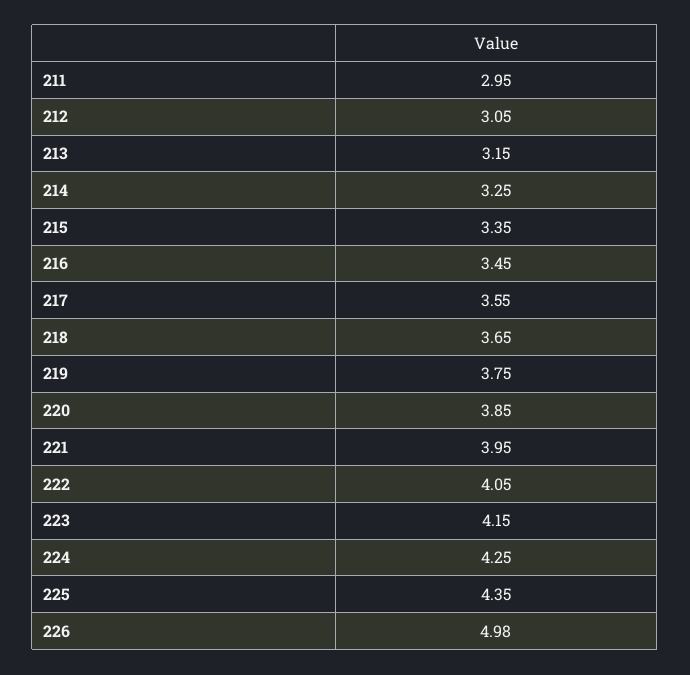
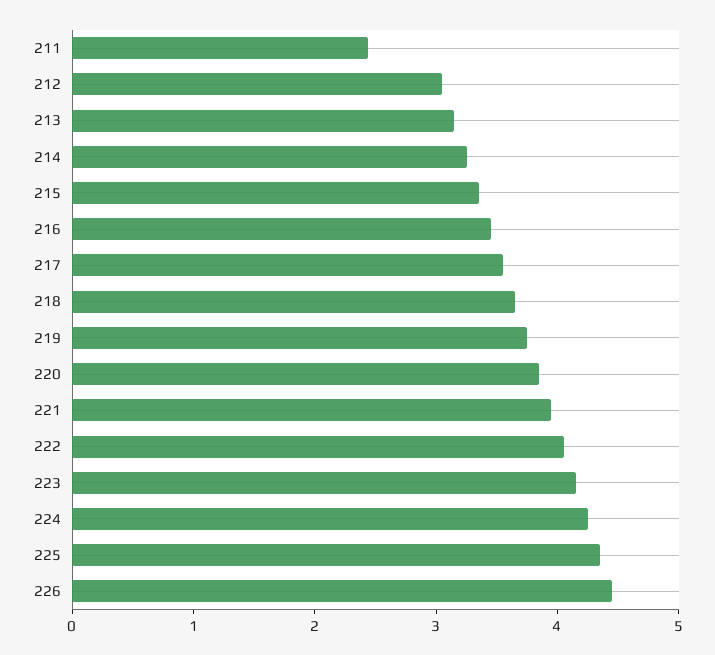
211: 2.95 -> 2.4
226: 4.98 -> 4.4

